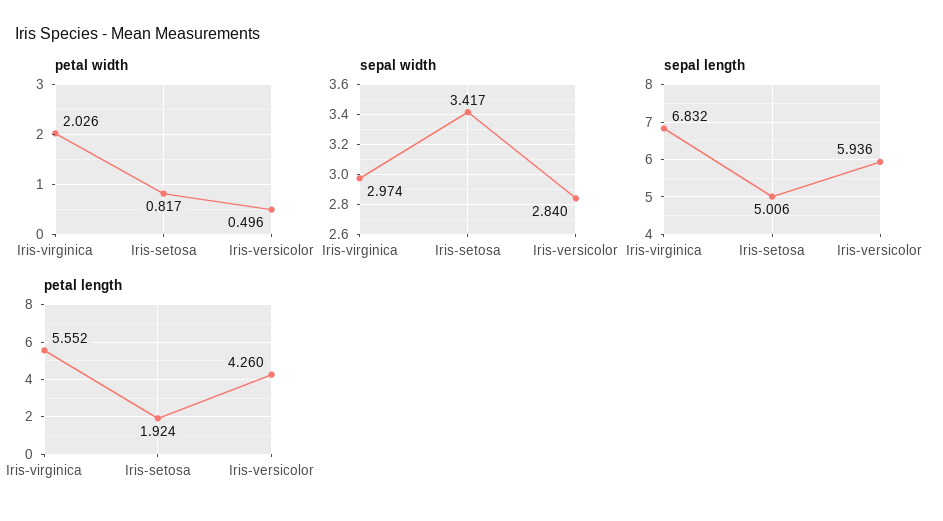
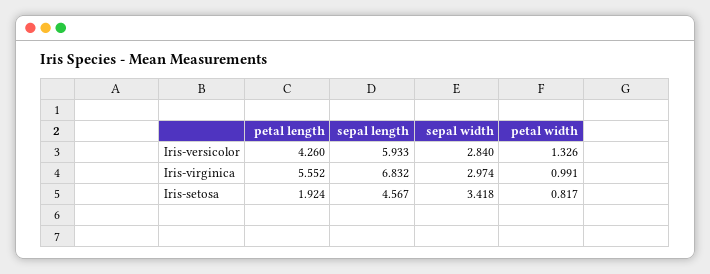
petal width, Iris-virginica: 2.026 -> 0.991
petal width, Iris-versicolor: 0.496 -> 1.326
sepal width, Iris-setosa: 3.417 -> 3.418
sepal length, Iris-setosa: 5.006 -> 4.567
sepal length, Iris-versicolor: 5.936 -> 5.933

